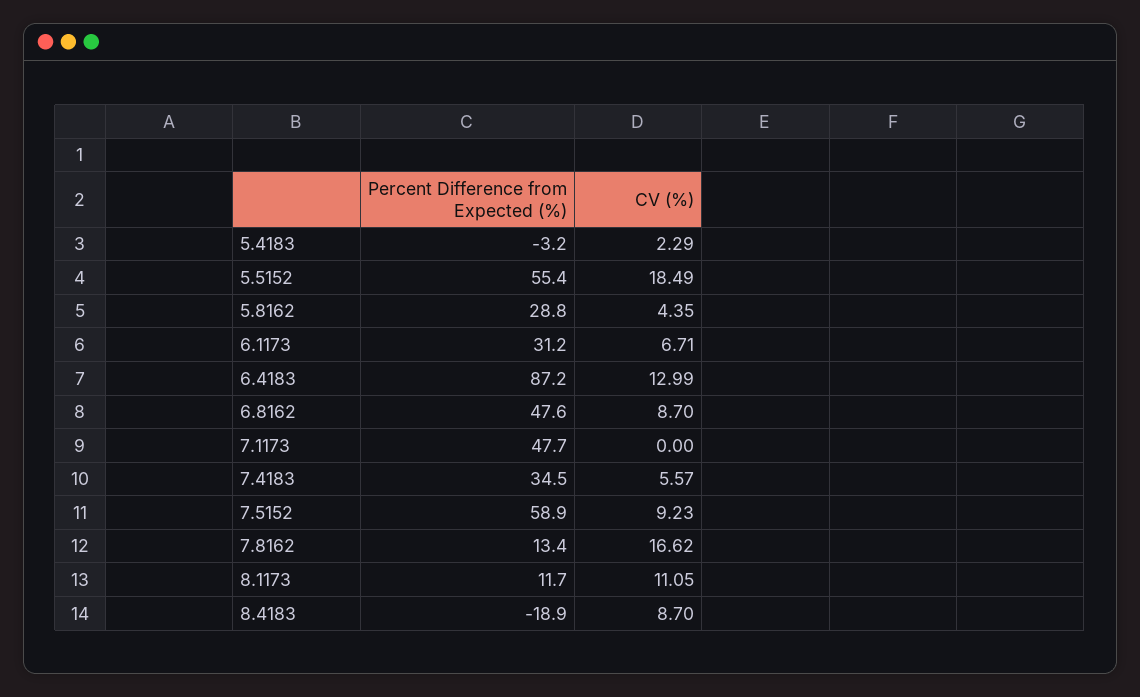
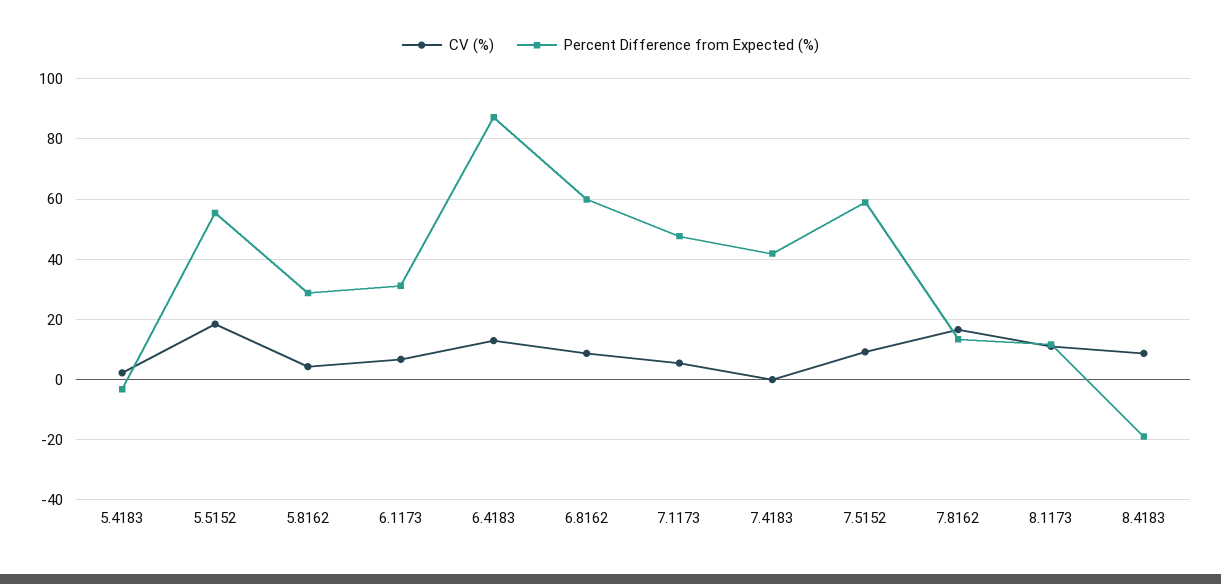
Percent Difference from Expected (%), 6.8162: 47.6 -> 60
CV (%), 7.1173: 0 -> 6
Percent Difference from Expected (%), 7.4183: 34.5 -> 42
CV (%), 7.4183: 5.57 -> 0

